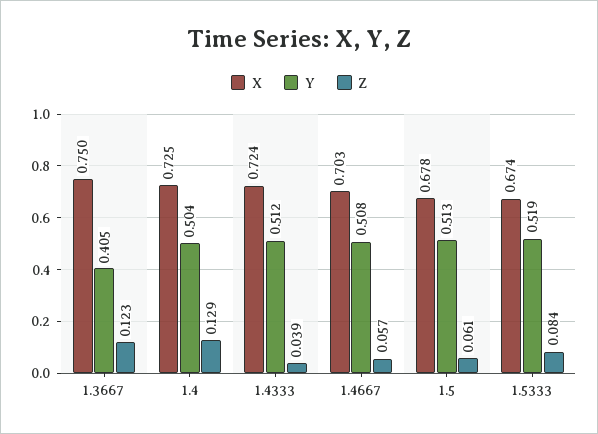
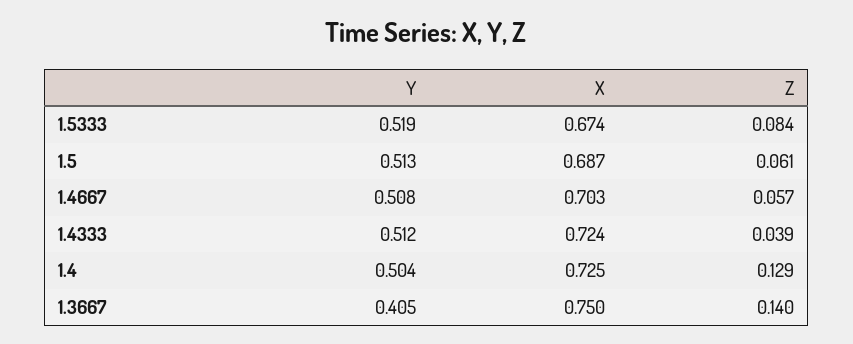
Z, 1.3667: 0.123 -> 0.14
X, 1.5: 0.678 -> 0.687

